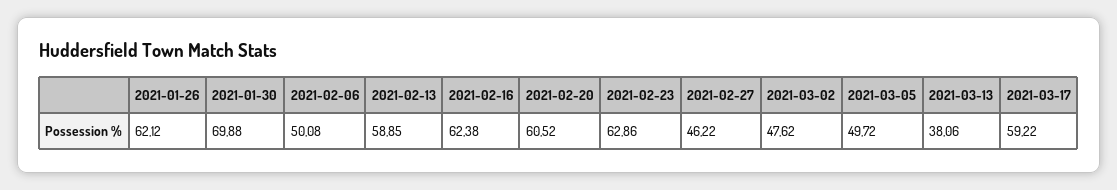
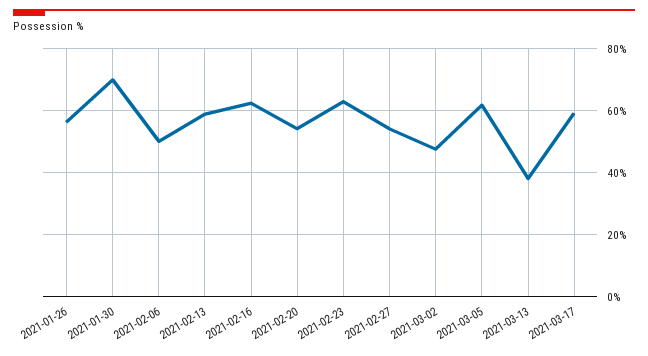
2021-01-26: 62.12 -> 56
2021-02-20: 60.52 -> 54
2021-02-27: 46.22 -> 54
2021-03-05: 49.72 -> 62

